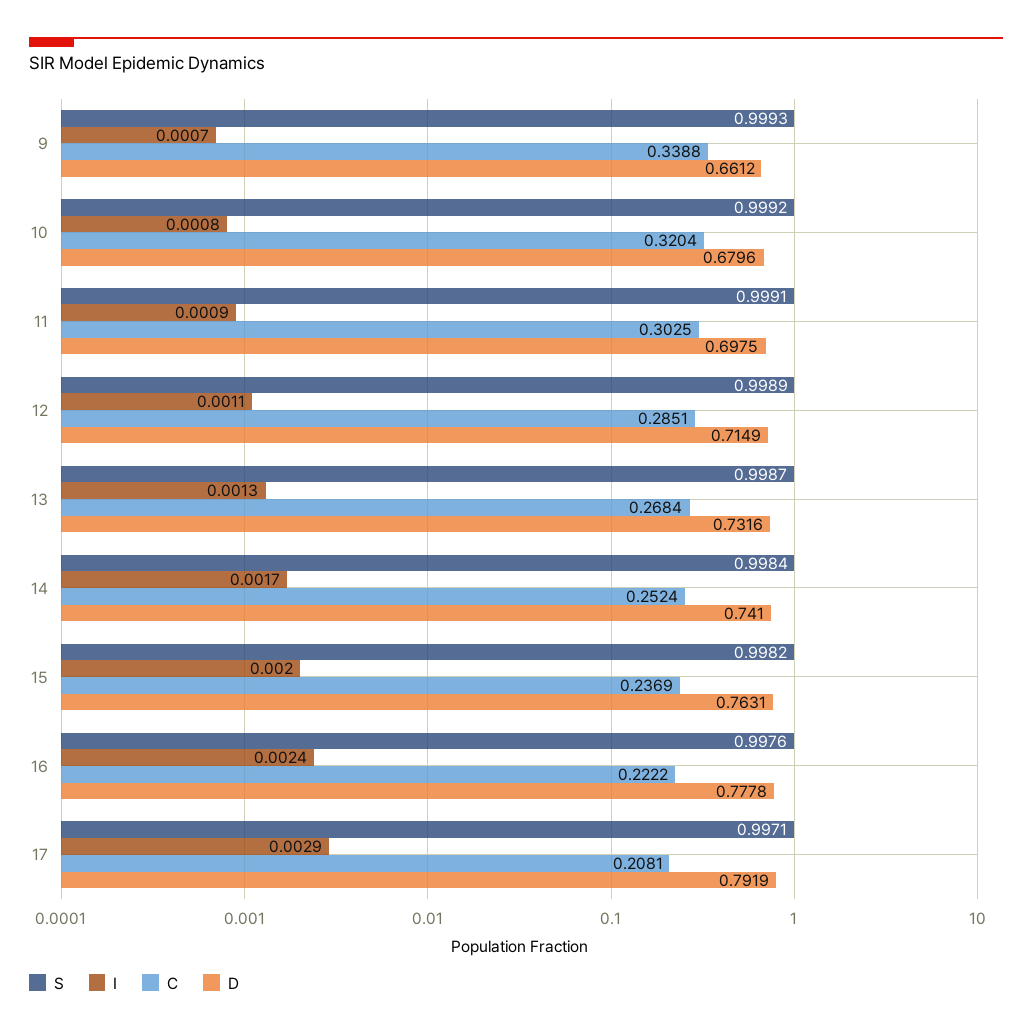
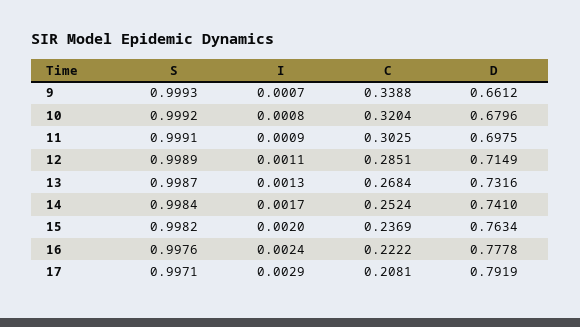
D, 15: 0.7631 -> 0.7634

